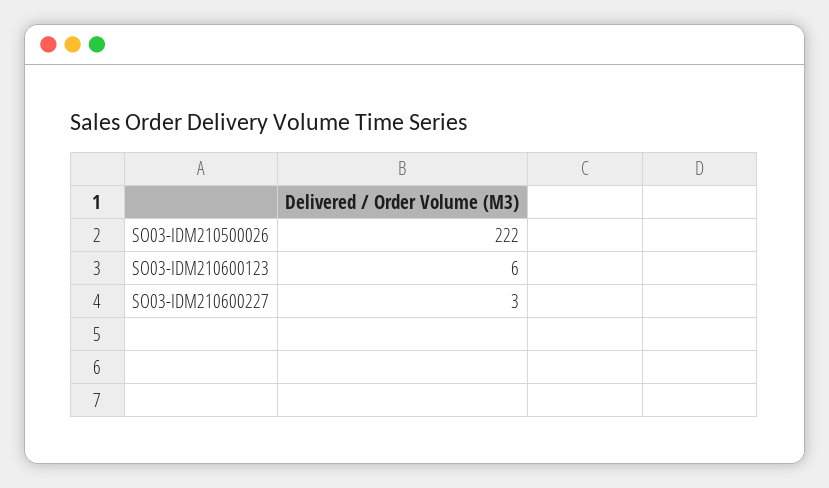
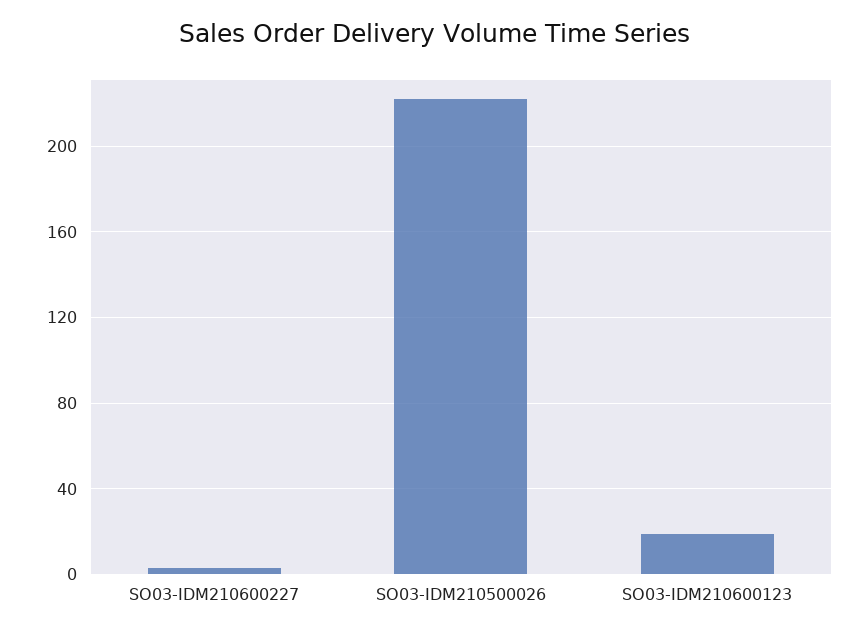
SO03-IDM210600123: 6 -> 20

